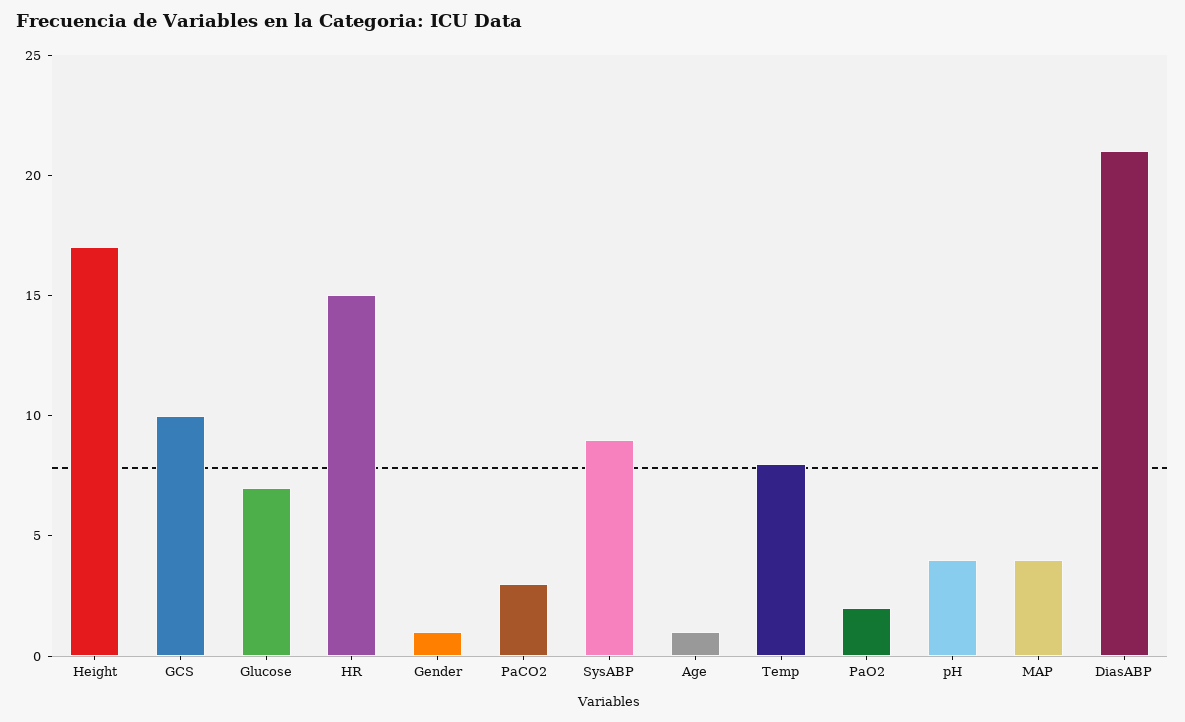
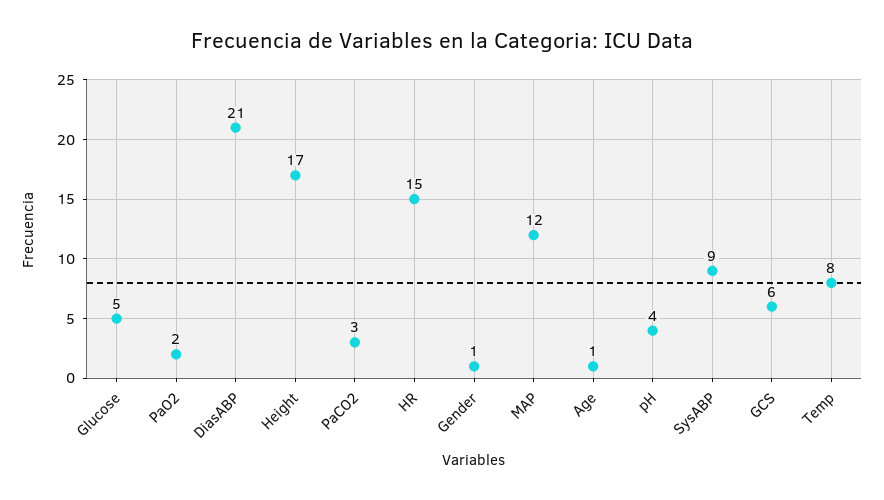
GCS: 10 -> 6
Glucose: 7 -> 5
MAP: 4 -> 12

